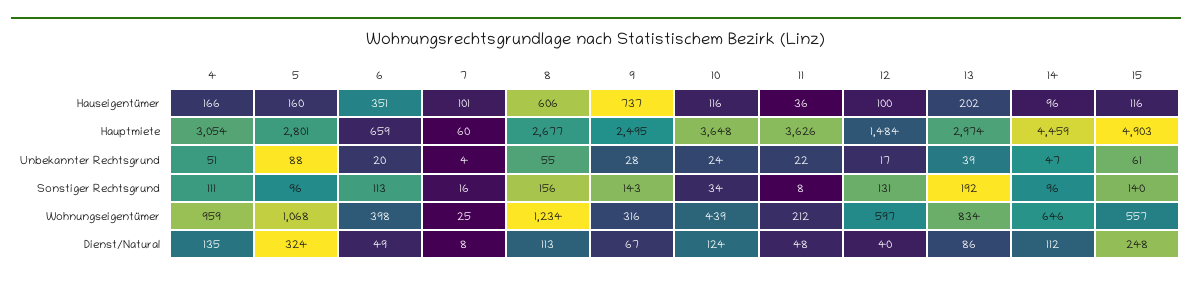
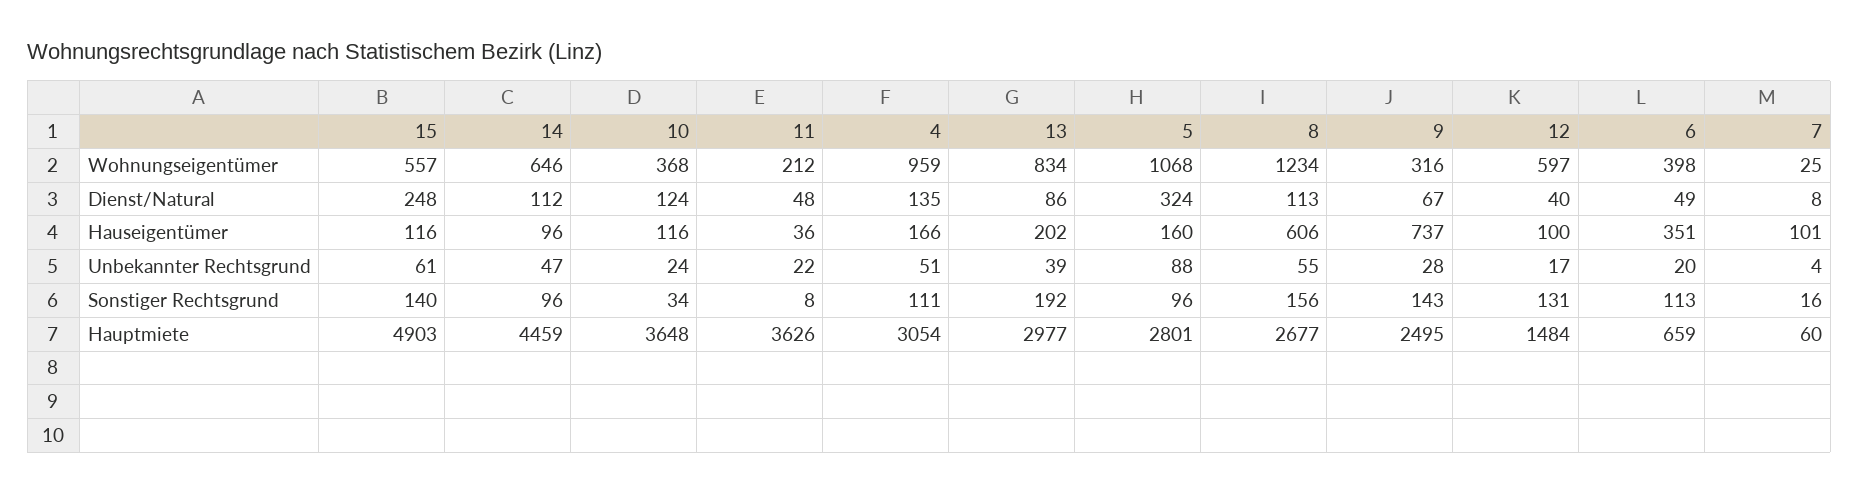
13, Hauptmiete: 2974 -> 2977
10, Wohnungseigentümer: 439 -> 368

